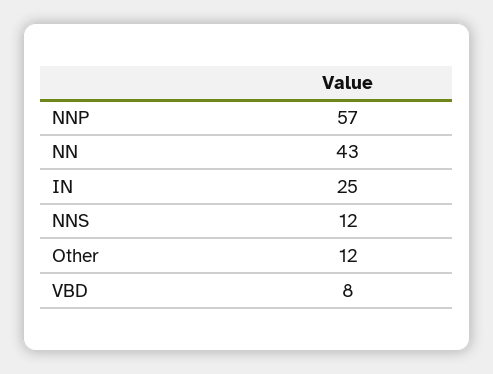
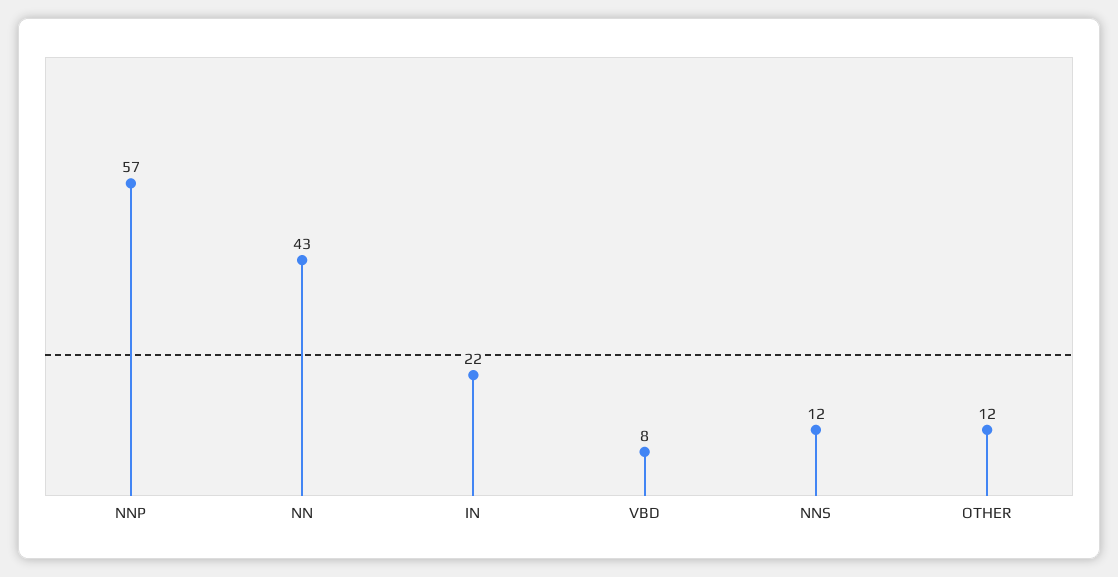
IN: 25 -> 22

